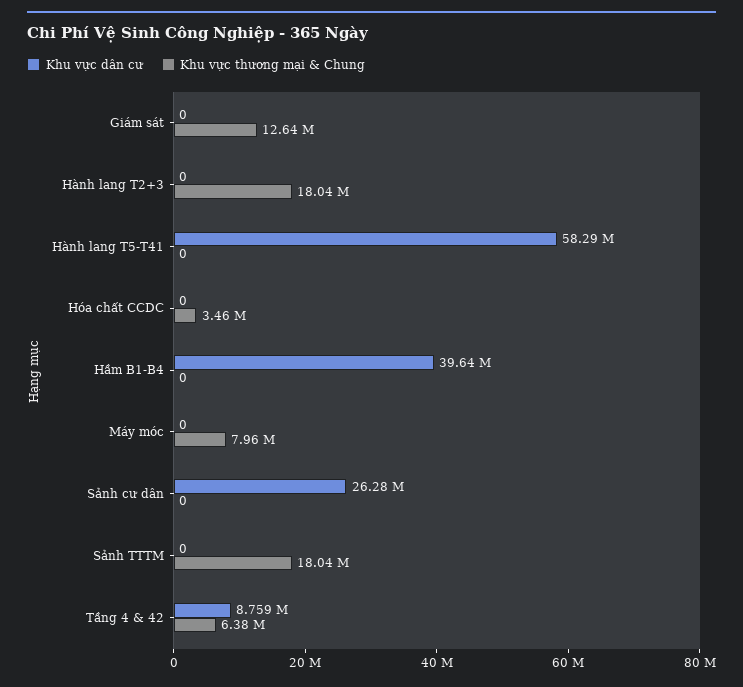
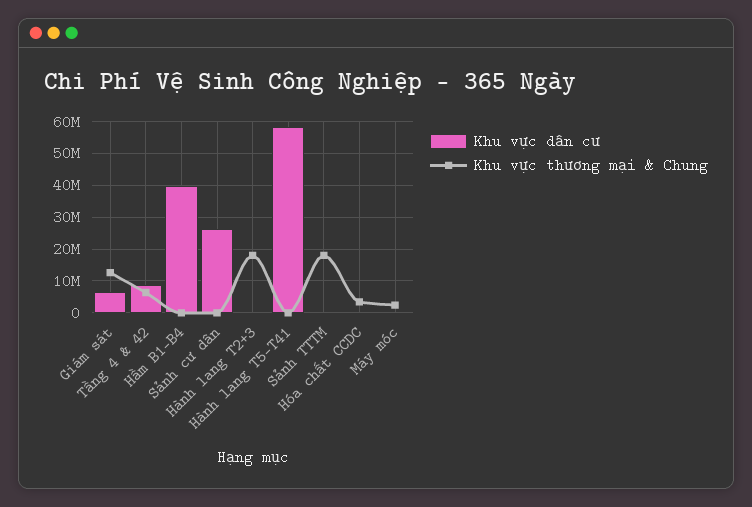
Khu vực dân cư, Giám sát: 0 -> 6000000
Khu vực thương mại & Chung, Máy móc: 7960000 -> 2000000

